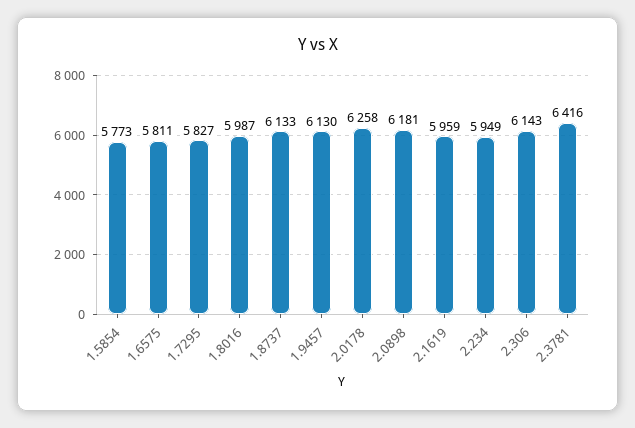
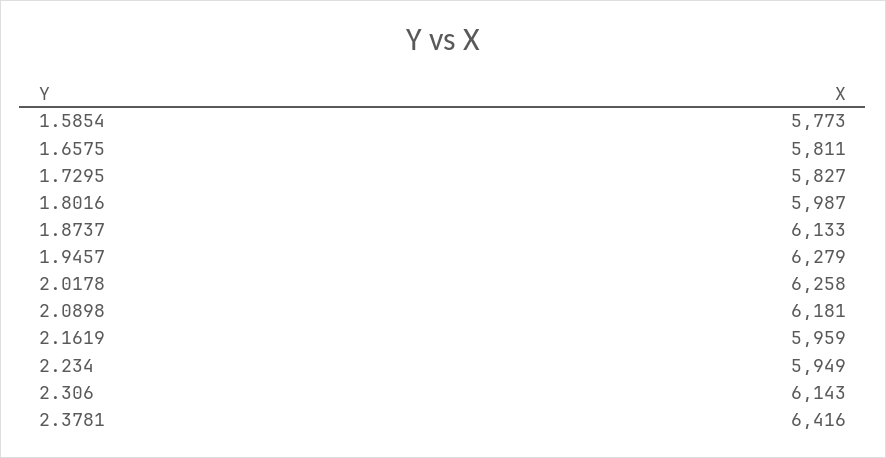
1.9457: 6130 -> 6279

